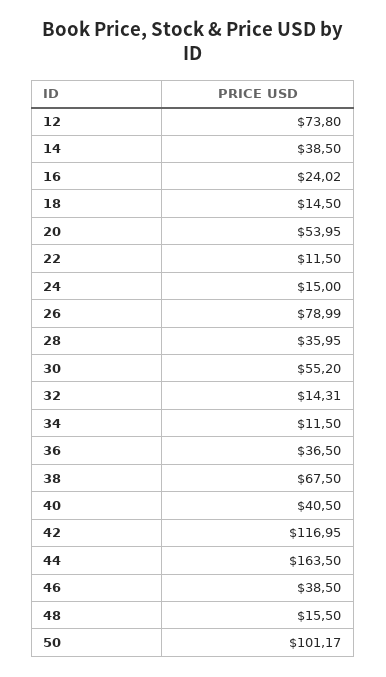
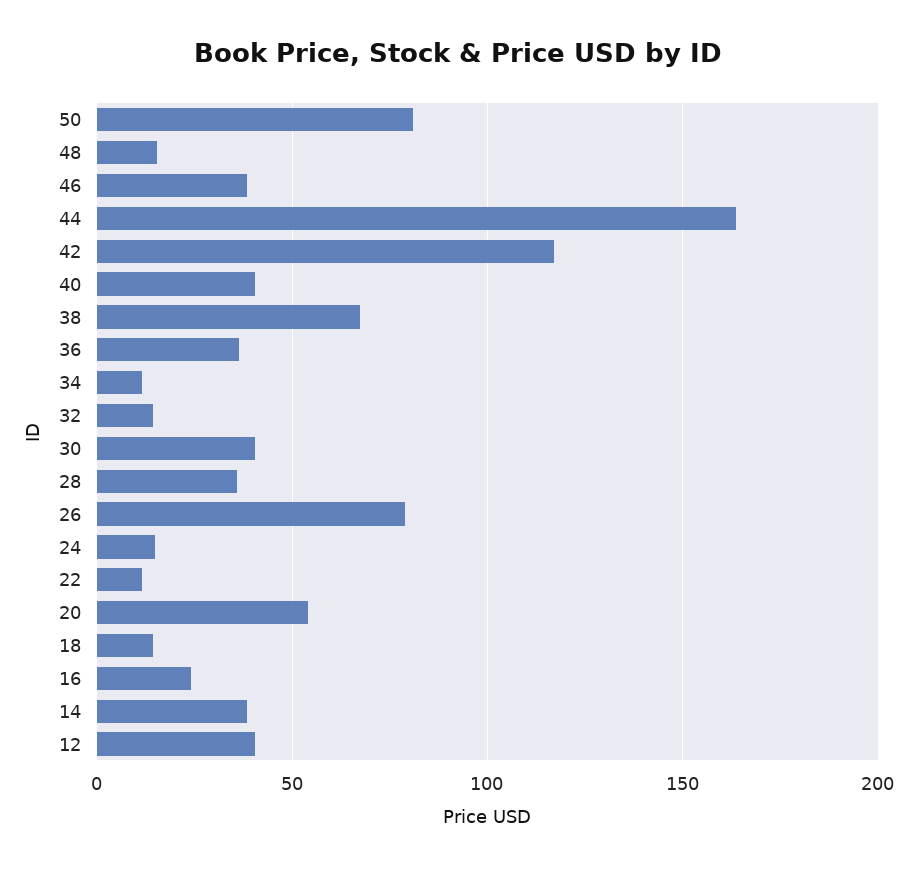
12: 73.8 -> 40
30: 55.2 -> 40
50: 101.17 -> 80

